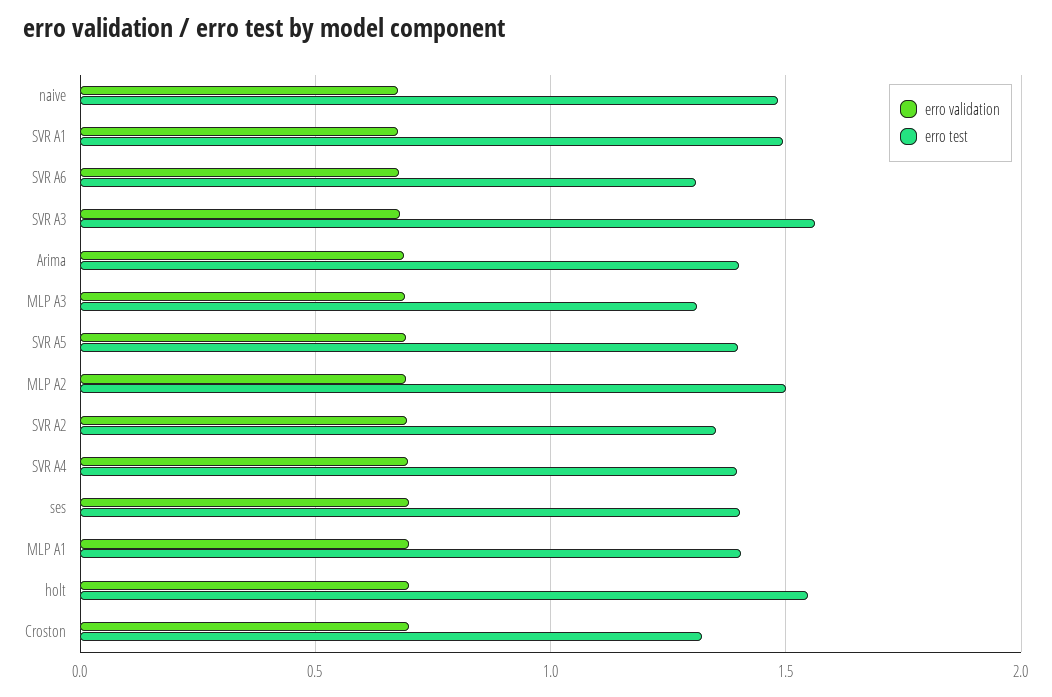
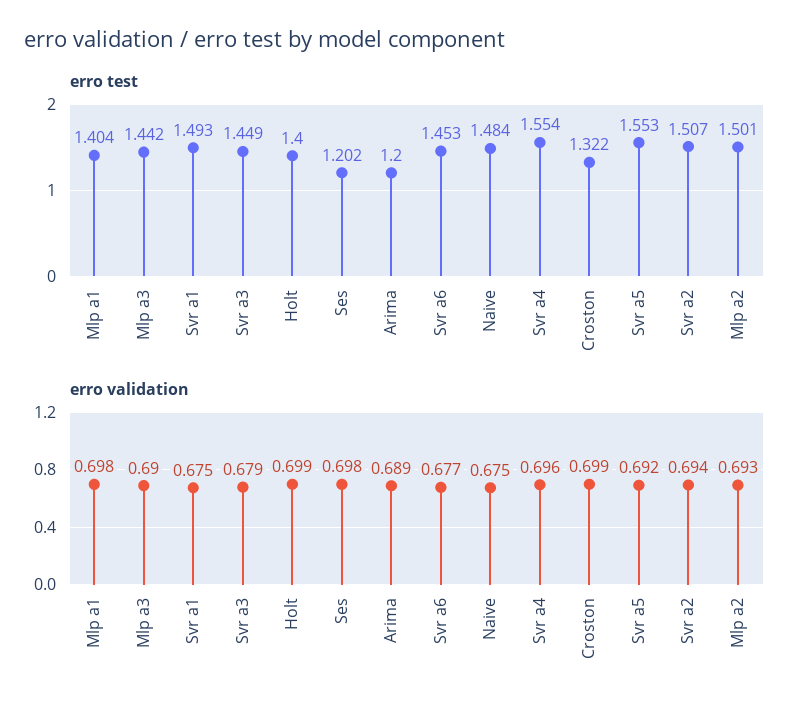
erro test, SVR A6: 1.3 -> 1.453
erro test, SVR A3: 1.55 -> 1.449
erro test, Arima: 1.4 -> 1.2
erro test, MLP A3: 1.3 -> 1.442
erro test, SVR A5: 1.4 -> 1.553
erro test, SVR A2: 1.35 -> 1.507
erro test, SVR A4: 1.4 -> 1.554
erro test, ses: 1.4 -> 1.202
erro test, holt: 1.55 -> 1.4

